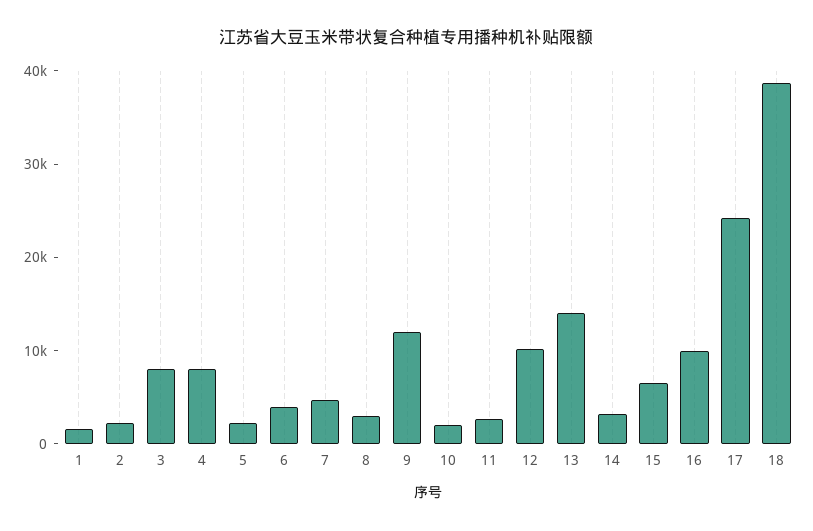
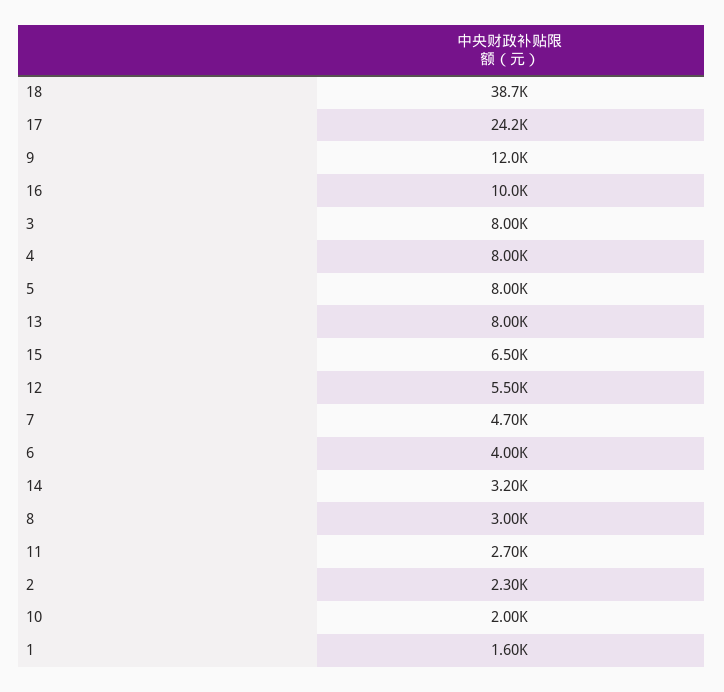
5: 2000 -> 8000
12: 10000 -> 5500
13: 14000 -> 8000

